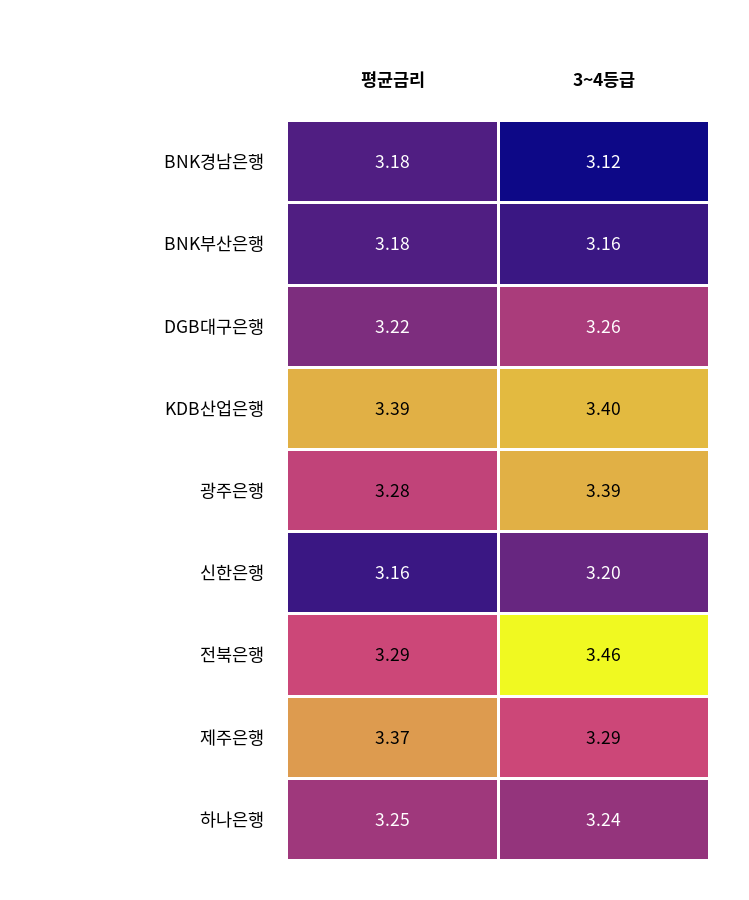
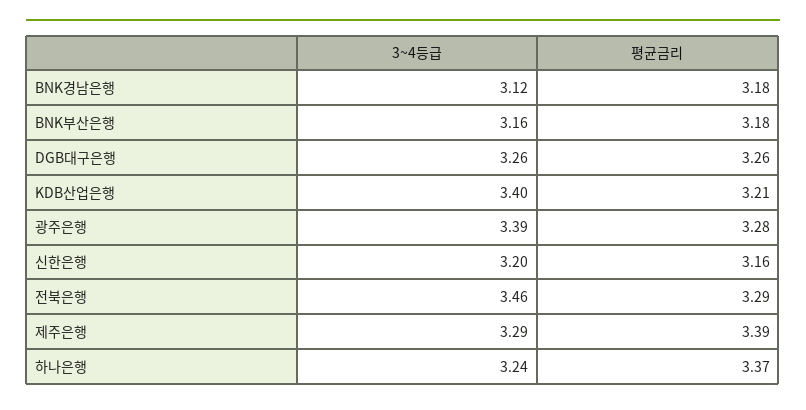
평균금리, DGB대구은행: 3.22 -> 3.26
평균금리, KDB산업은행: 3.39 -> 3.21
평균금리, 제주은행: 3.37 -> 3.39
평균금리, 하나은행: 3.25 -> 3.37

